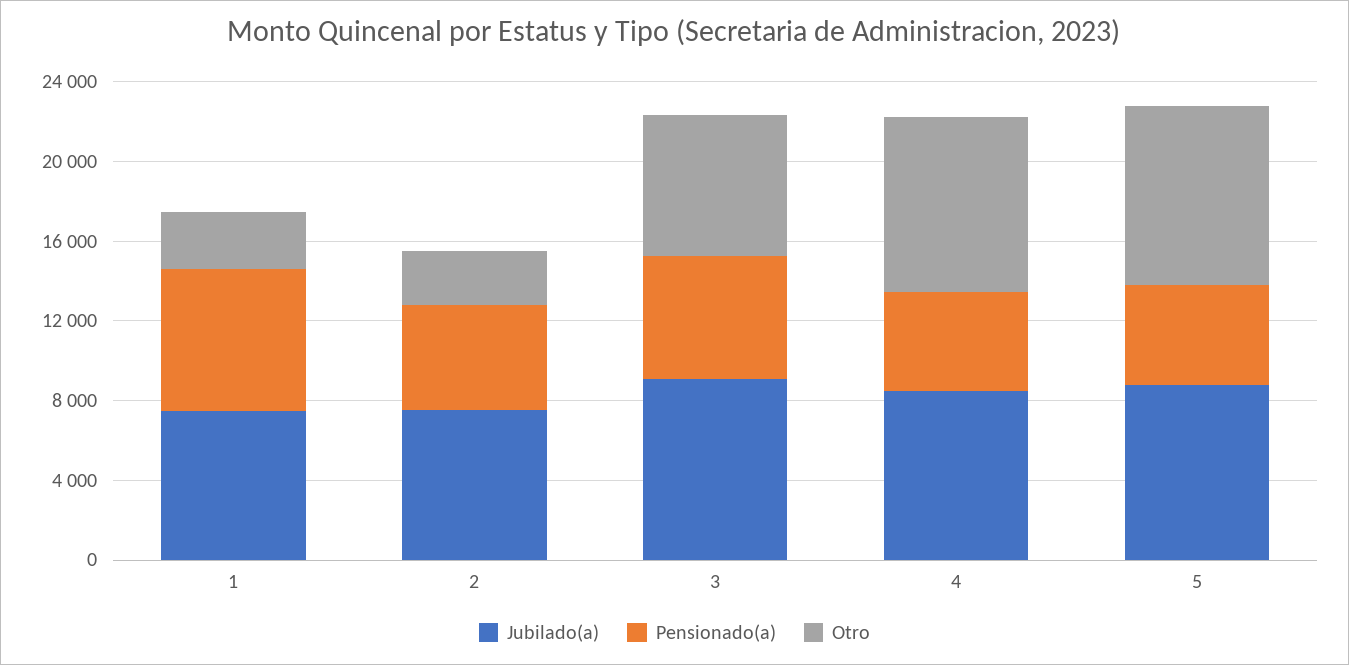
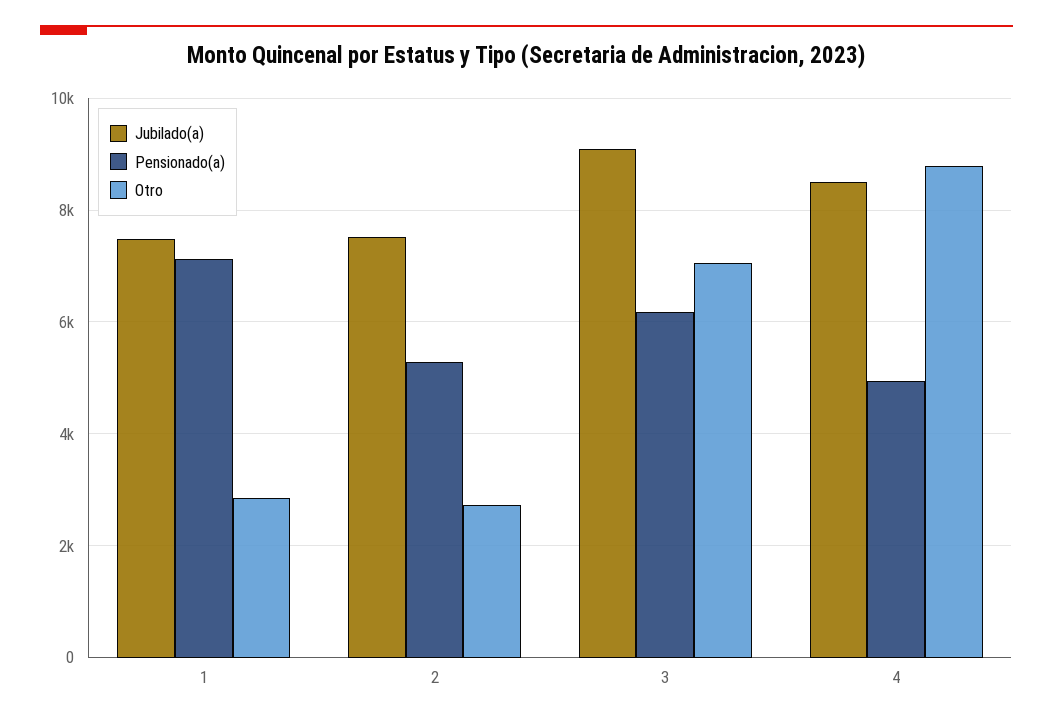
Jubilado(a), 5: 9000 -> none
Pensionado(a), 5: 5000 -> none
Otro, 5: 9000 -> none

